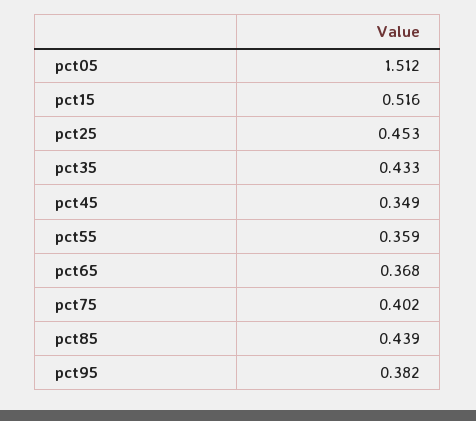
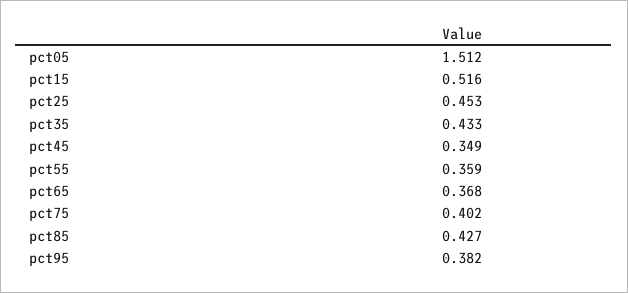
pct85: 0.439 -> 0.427

